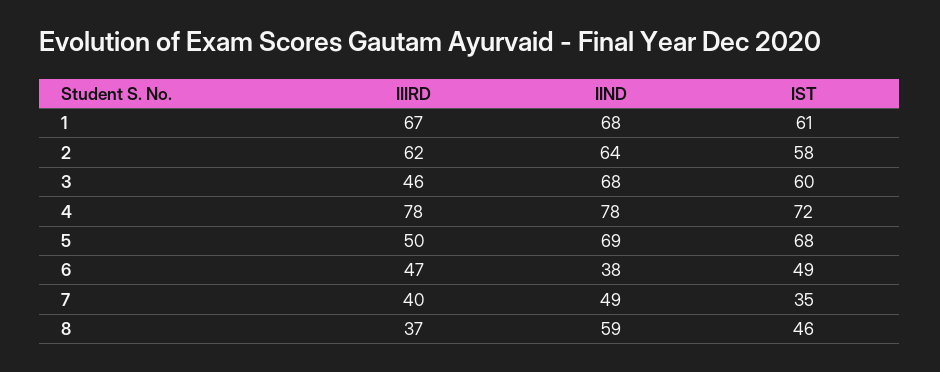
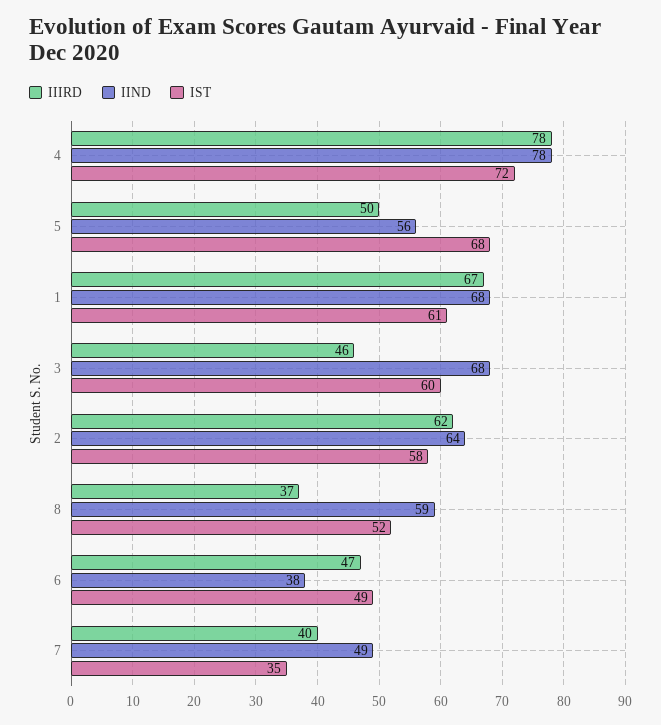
IIND, 5: 69 -> 56
IST, 8: 46 -> 52

